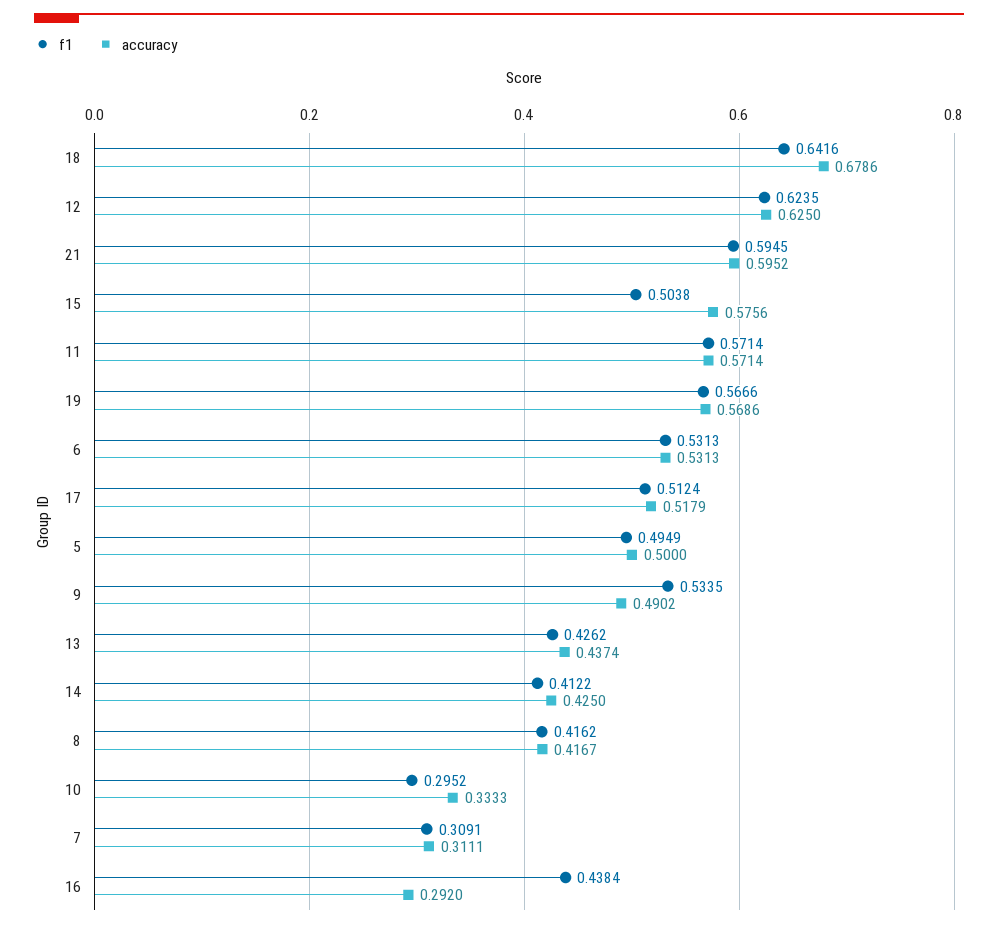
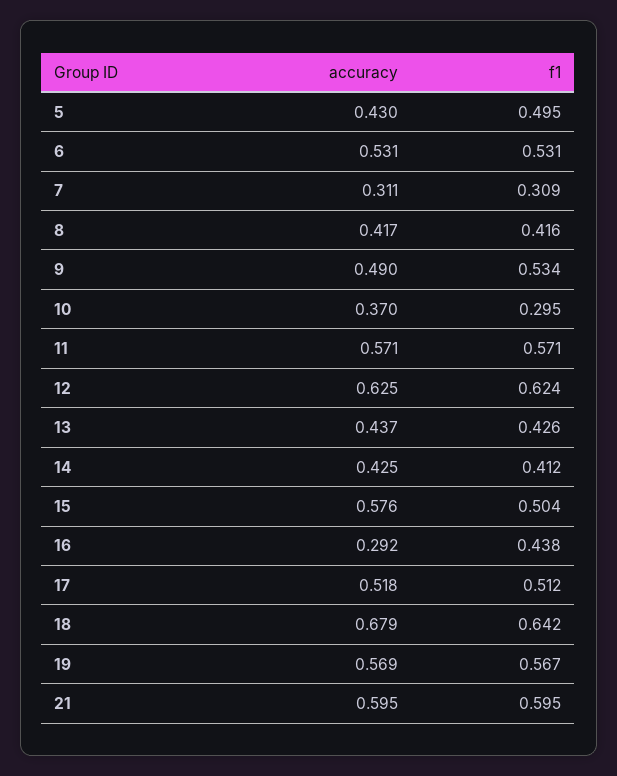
accuracy, 5: 0.5 -> 0.43
accuracy, 10: 0.3333 -> 0.37

